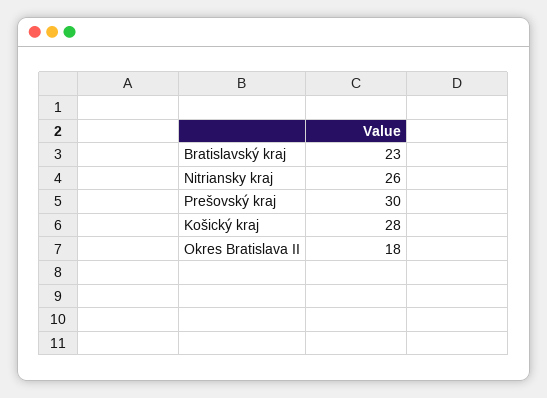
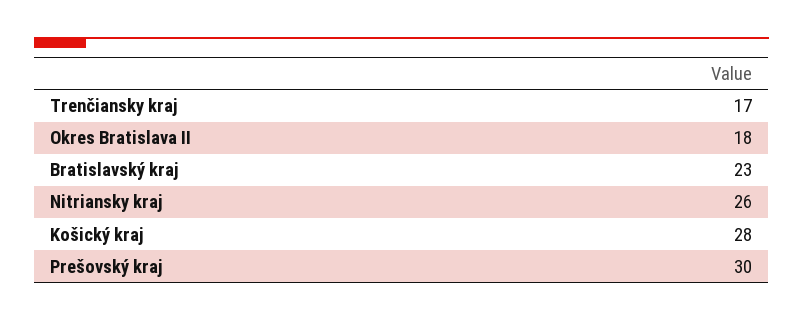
Trenčiansky kraj: none -> 17

